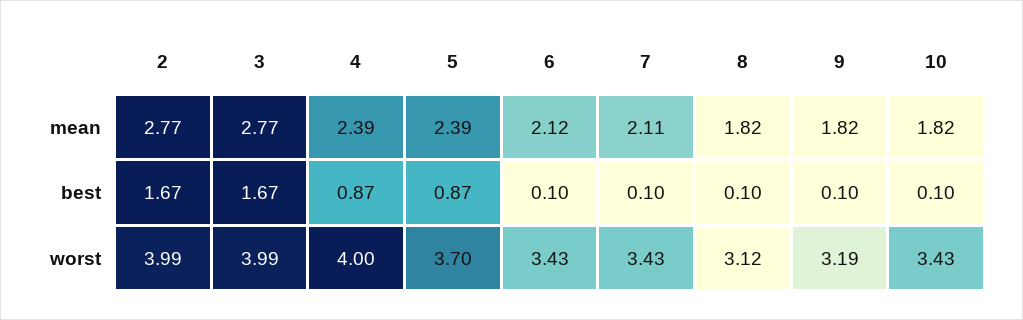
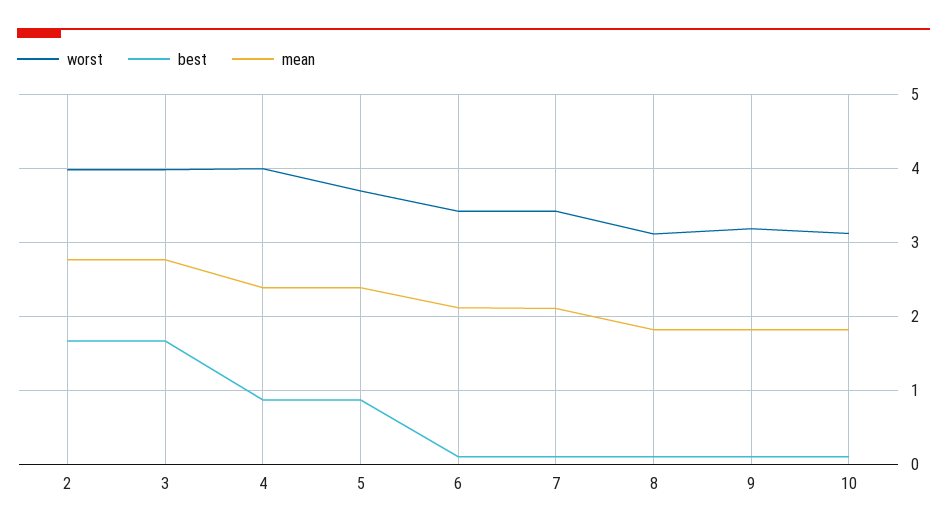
worst, 10: 3.43 -> 3.1

